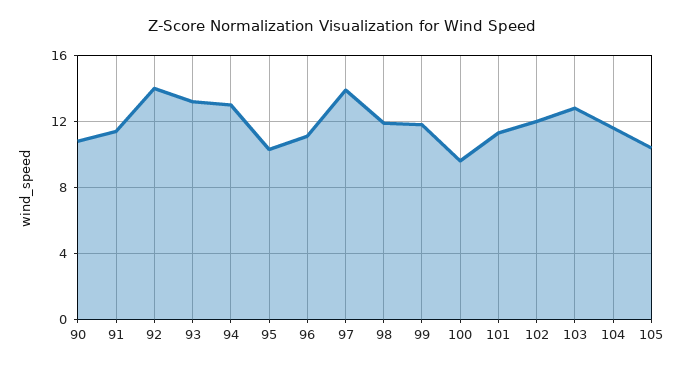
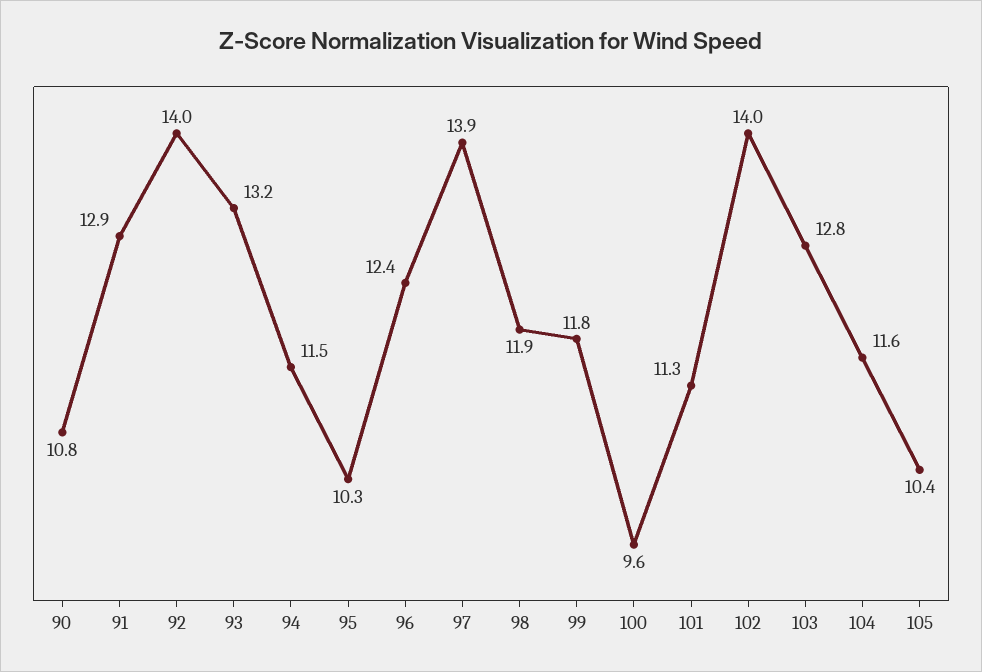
91: 11.5 -> 12.9
94: 13 -> 11.5
96: 11 -> 12.4
102: 12 -> 14

